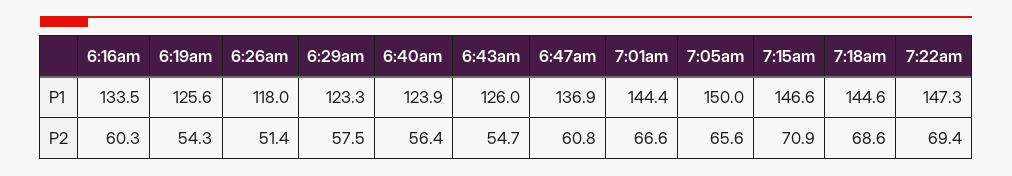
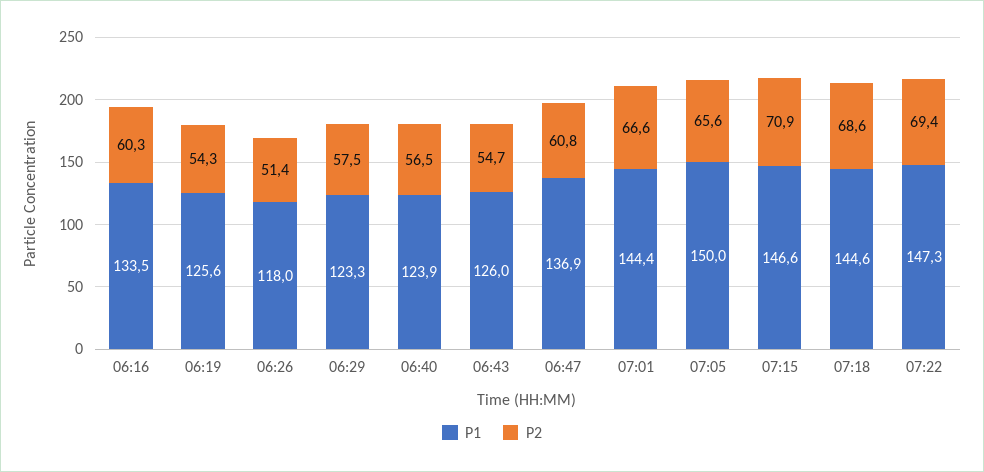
P2, 6:40am: 56.4 -> 56.5

